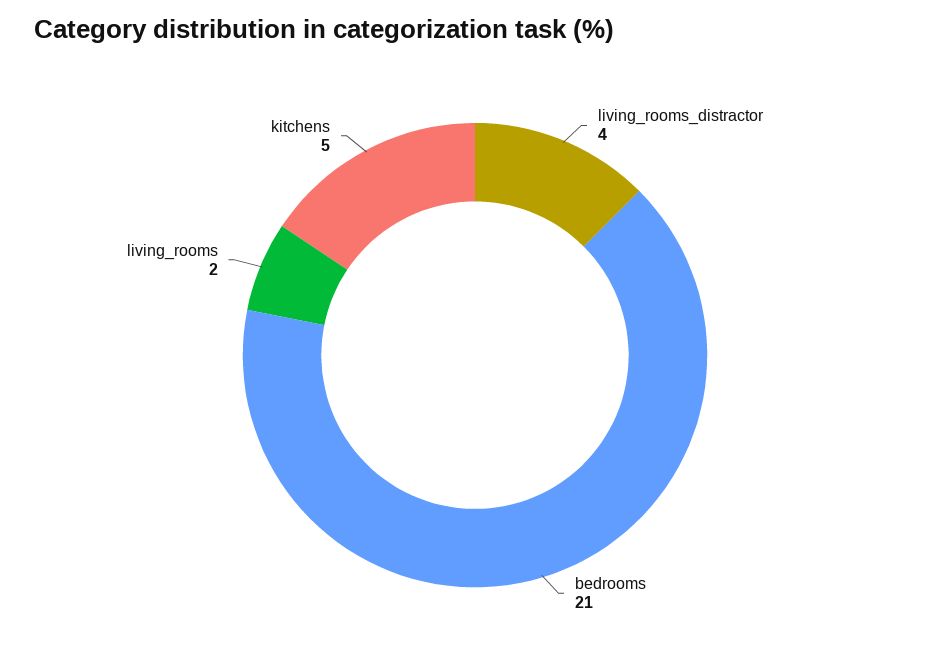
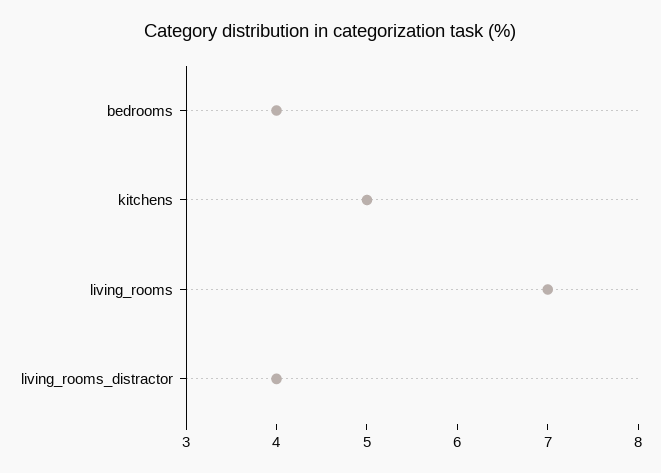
bedrooms: 21 -> 4
living_rooms: 2 -> 7

